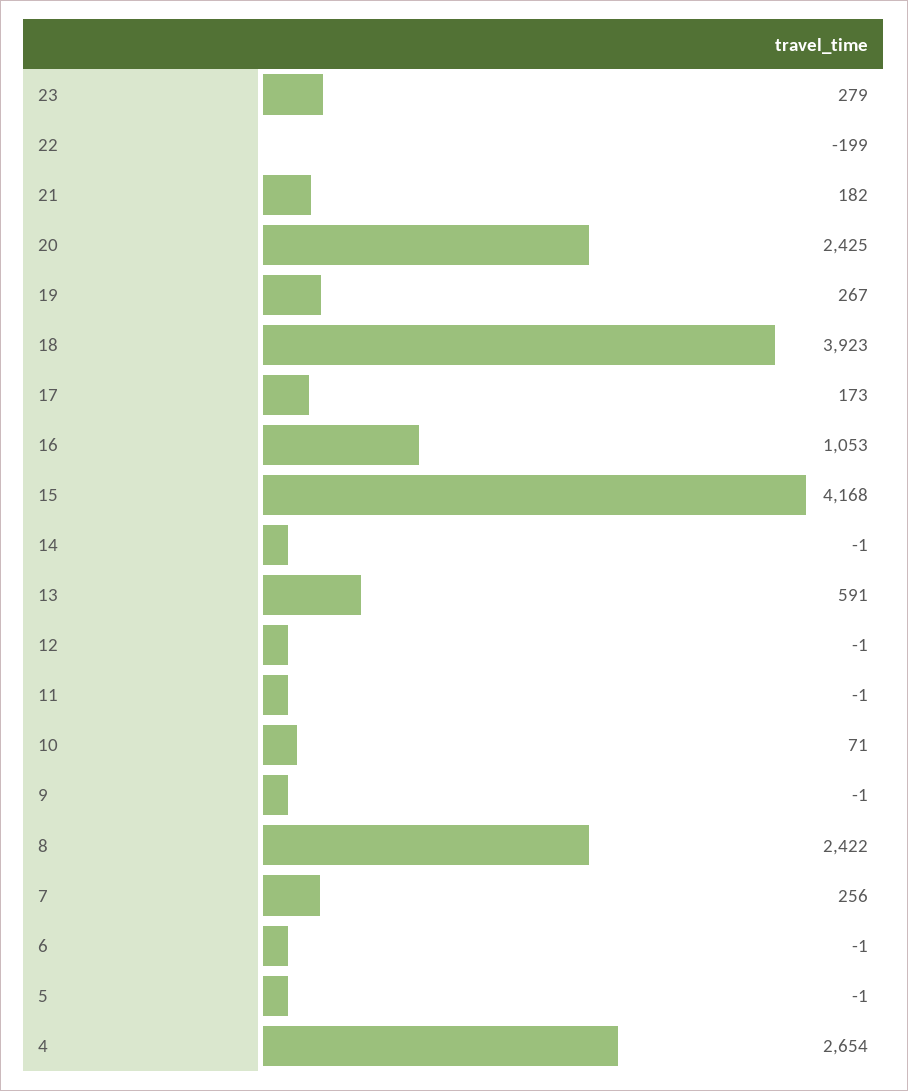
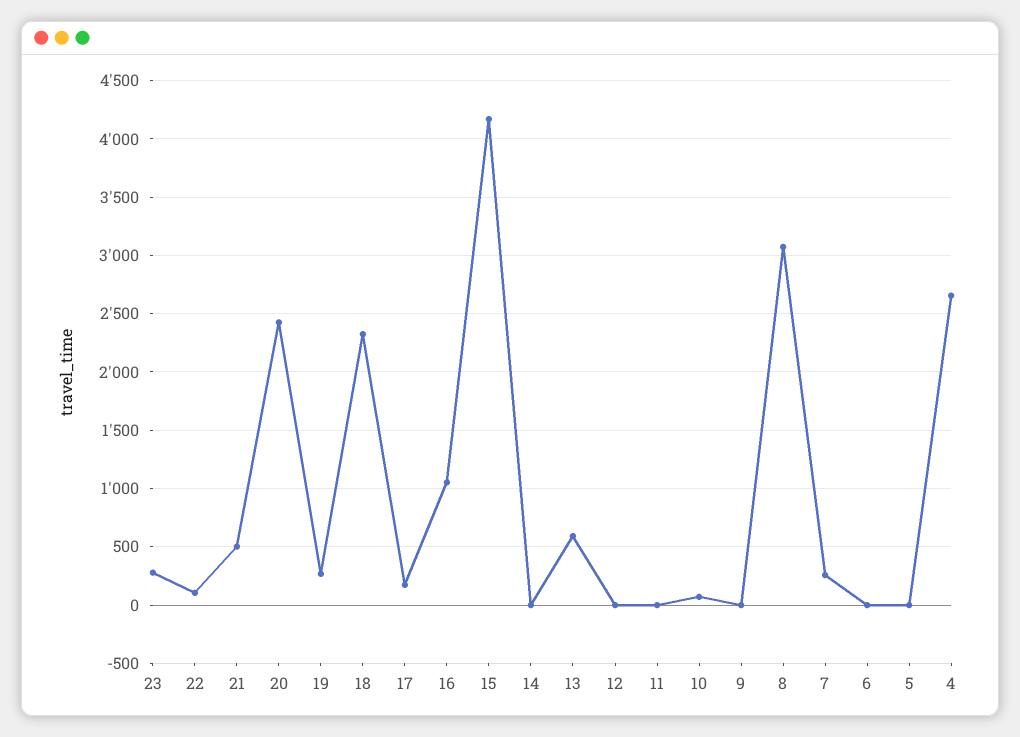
22: -199 -> 100
21: 182 -> 500
18: 3923 -> 2300
8: 2422 -> 3100

